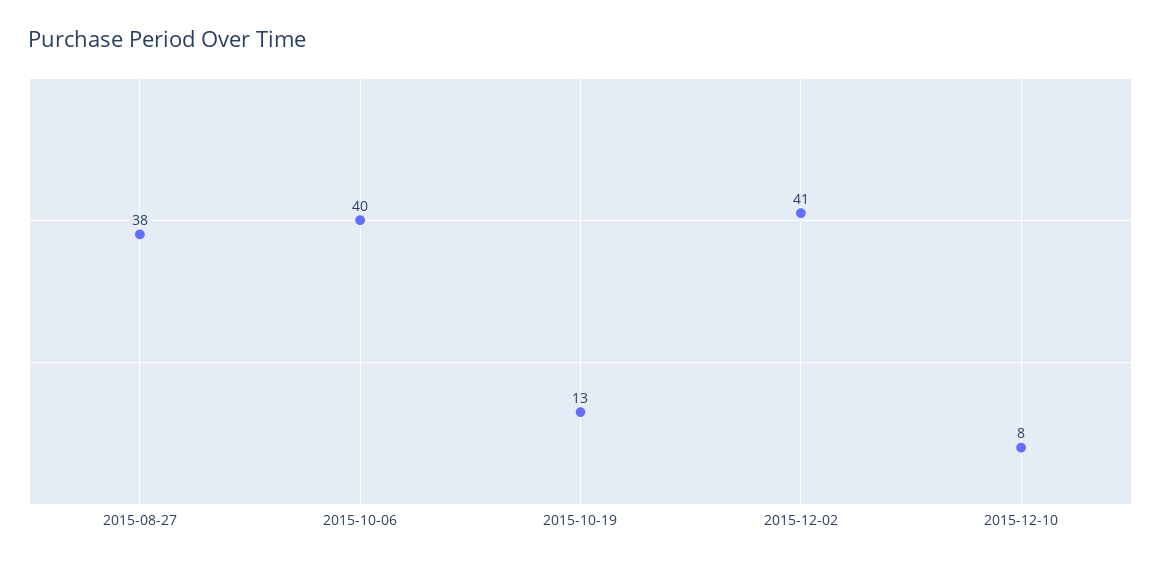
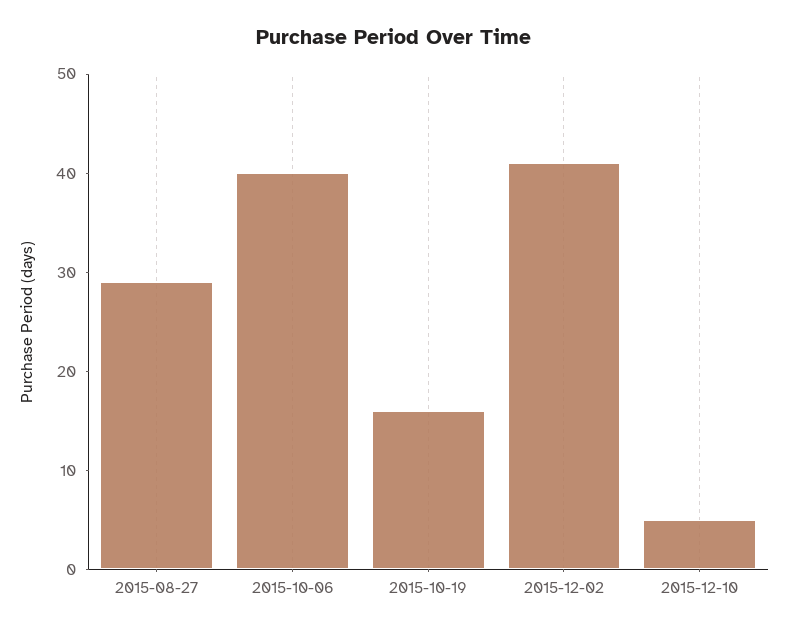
2015-08-27: 38 -> 29
2015-10-19: 13 -> 16
2015-12-10: 8 -> 5

